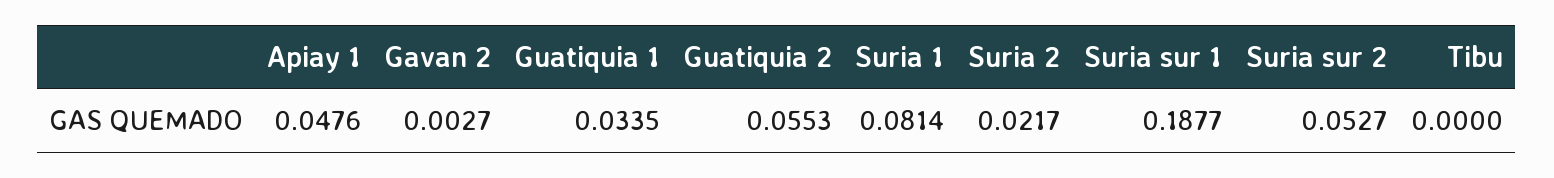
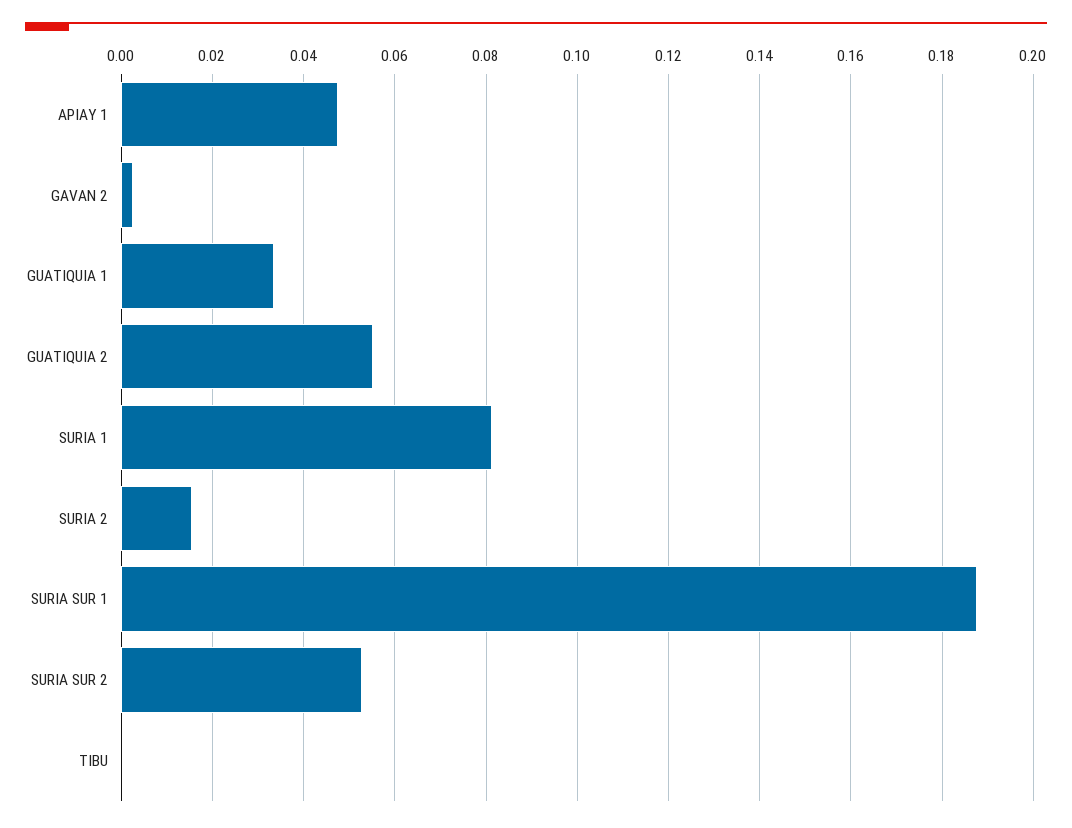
Suria 2: 0.0217 -> 0.016

